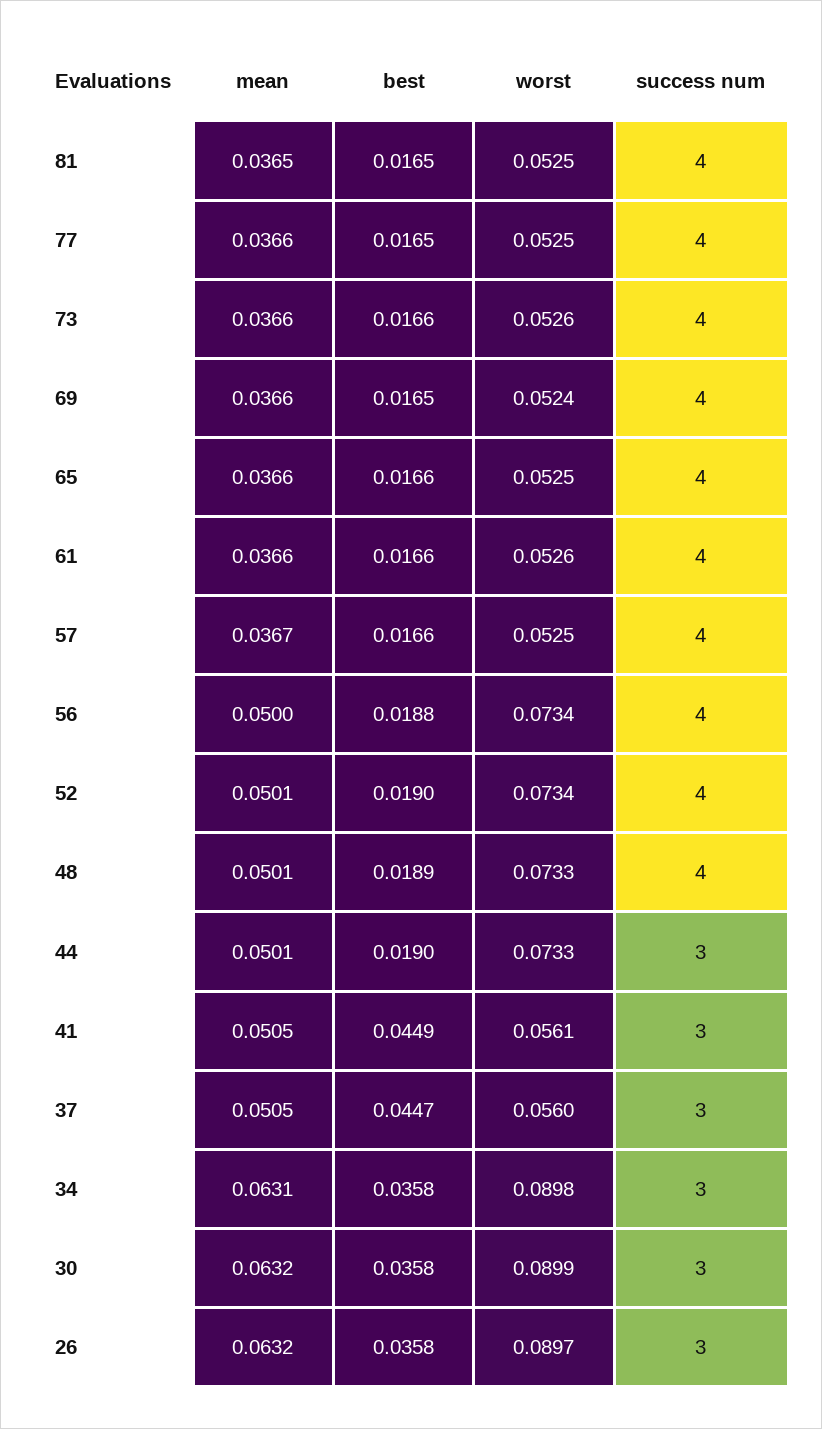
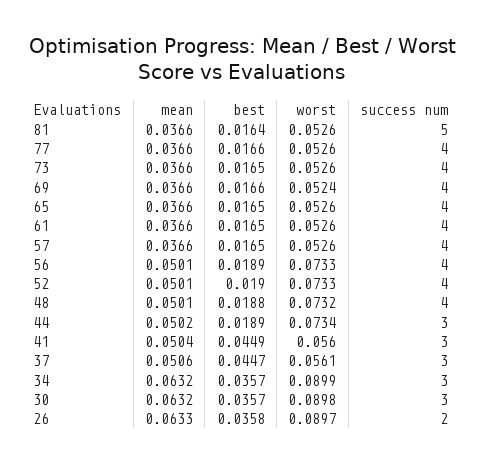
mean, 81: 0.0365 -> 0.0366
best, 81: 0.0165 -> 0.0164
worst, 81: 0.0525 -> 0.0526
success num, 81: 4 -> 5
best, 77: 0.0165 -> 0.0166
worst, 77: 0.0525 -> 0.0526
best, 73: 0.0166 -> 0.0165
best, 69: 0.0165 -> 0.0166
best, 65: 0.0166 -> 0.0165
worst, 65: 0.0525 -> 0.0526
best, 61: 0.0166 -> 0.0165
mean, 57: 0.0367 -> 0.0366
best, 57: 0.0166 -> 0.0165
worst, 57: 0.0525 -> 0.0526
mean, 56: 0.05 -> 0.0501
best, 56: 0.0188 -> 0.0189
worst, 56: 0.0734 -> 0.0733
worst, 52: 0.0734 -> 0.0733
best, 48: 0.0189 -> 0.0188
worst, 48: 0.0733 -> 0.0732
mean, 44: 0.0501 -> 0.0502
best, 44: 0.019 -> 0.0189
worst, 44: 0.0733 -> 0.0734
mean, 41: 0.0505 -> 0.0504
worst, 41: 0.0561 -> 0.056
mean, 37: 0.0505 -> 0.0506
worst, 37: 0.056 -> 0.0561
mean, 34: 0.0631 -> 0.0632
best, 34: 0.0358 -> 0.0357
worst, 34: 0.0898 -> 0.0899
best, 30: 0.0358 -> 0.0357
worst, 30: 0.0899 -> 0.0898
mean, 26: 0.0632 -> 0.0633
success num, 26: 3 -> 2

